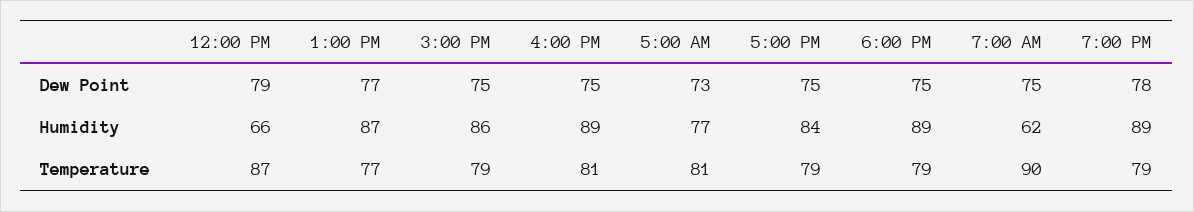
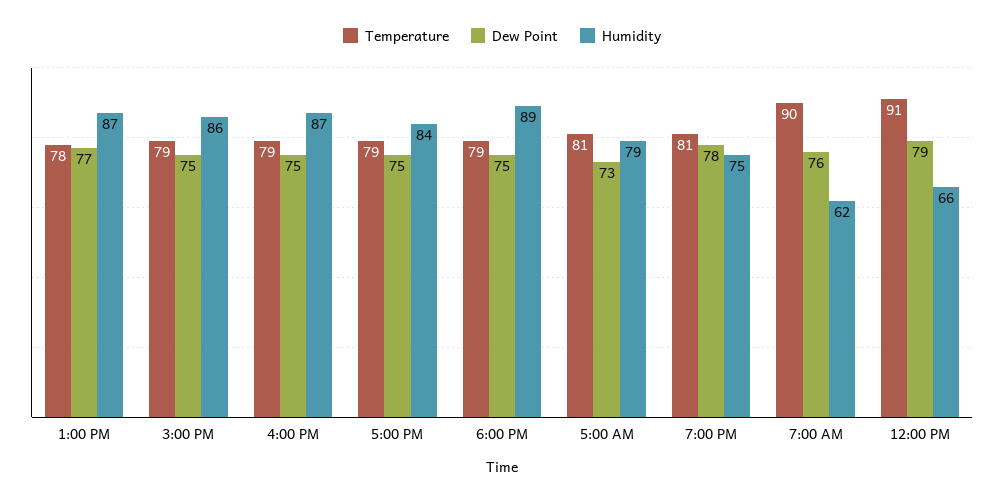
Dew Point, 7:00 AM: 75 -> 76
Humidity, 4:00 PM: 89 -> 87
Humidity, 5:00 AM: 77 -> 79
Humidity, 7:00 PM: 89 -> 75
Temperature, 12:00 PM: 87 -> 91
Temperature, 1:00 PM: 77 -> 78
Temperature, 4:00 PM: 81 -> 79
Temperature, 7:00 PM: 79 -> 81

